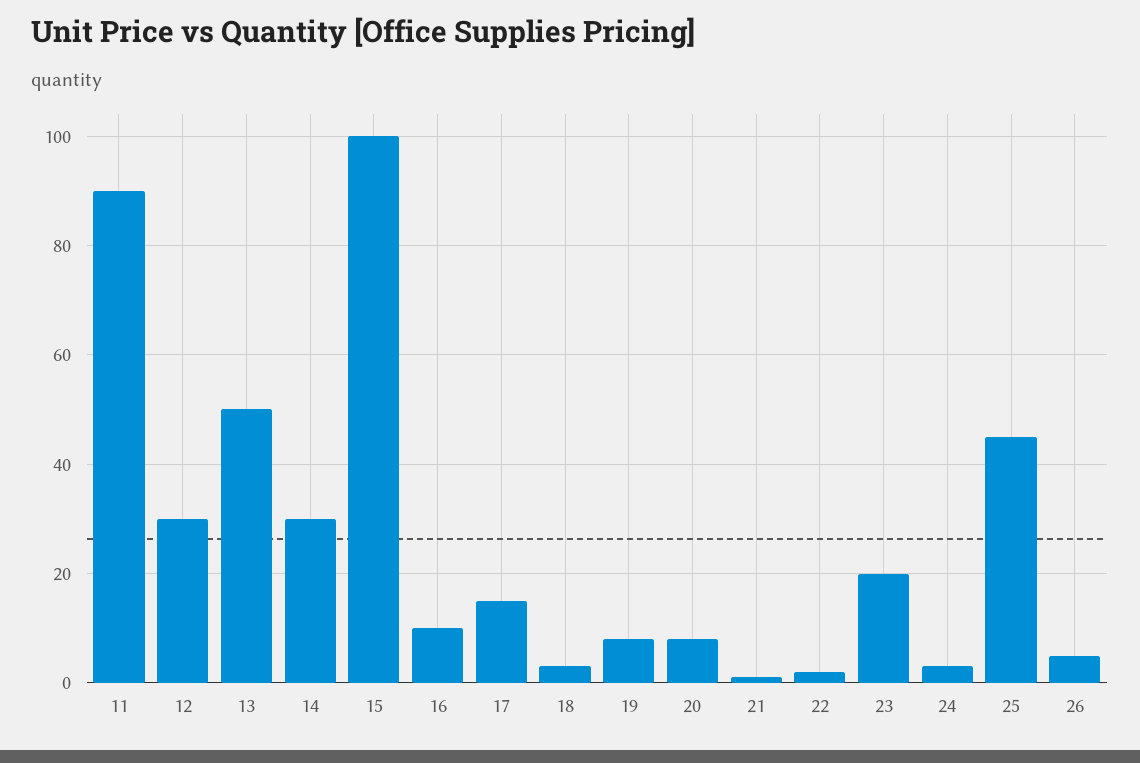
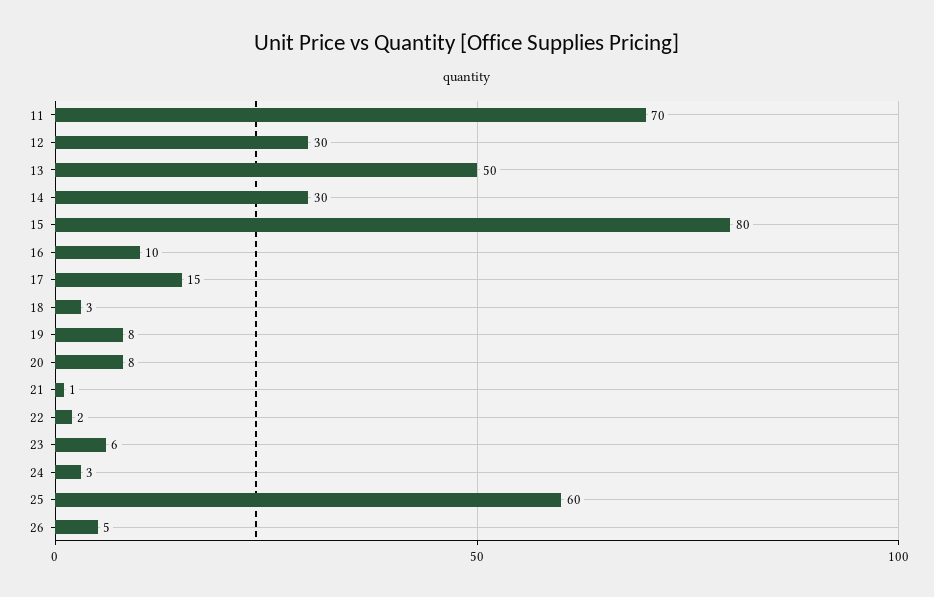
11: 90 -> 70
15: 100 -> 80
23: 20 -> 6
25: 45 -> 60

